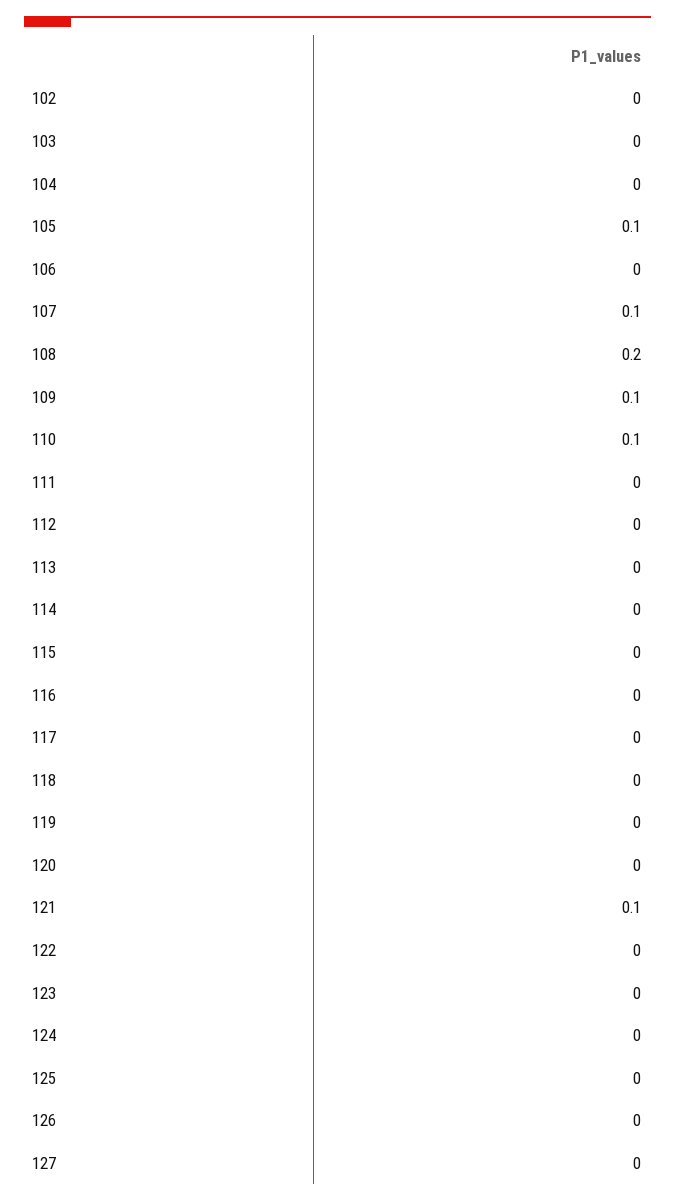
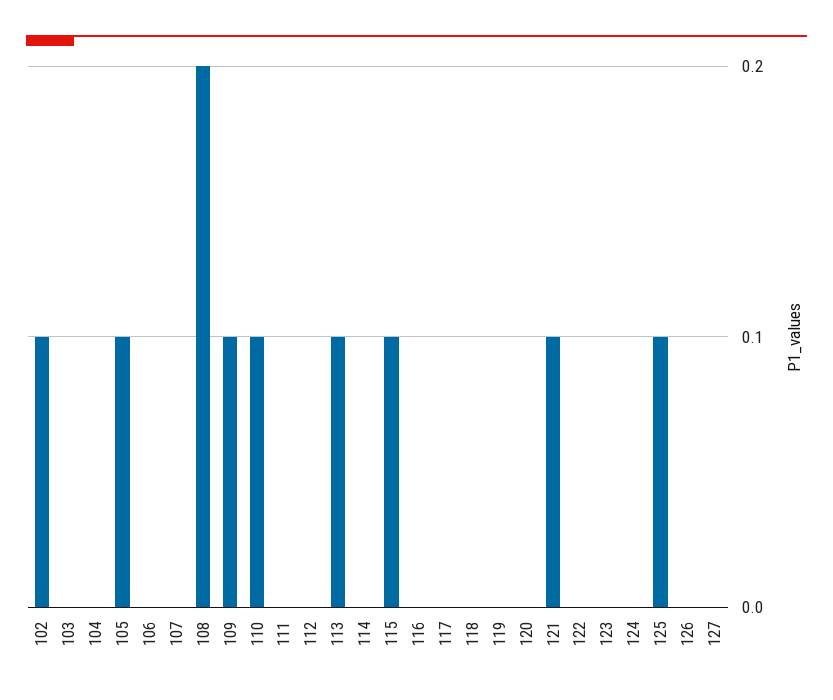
102: 0 -> 0.1
107: 0.1 -> 0
113: 0 -> 0.1
115: 0 -> 0.1
125: 0 -> 0.1

